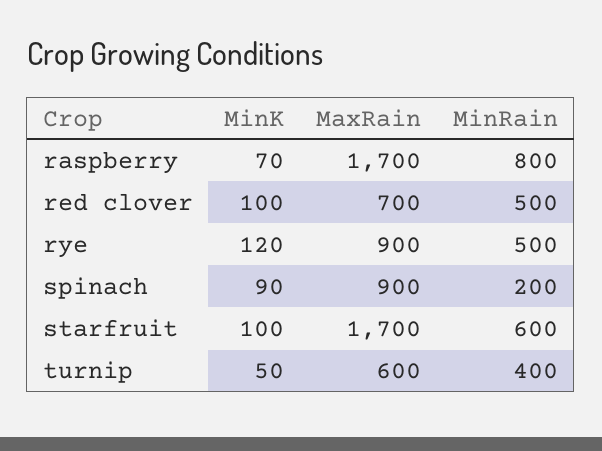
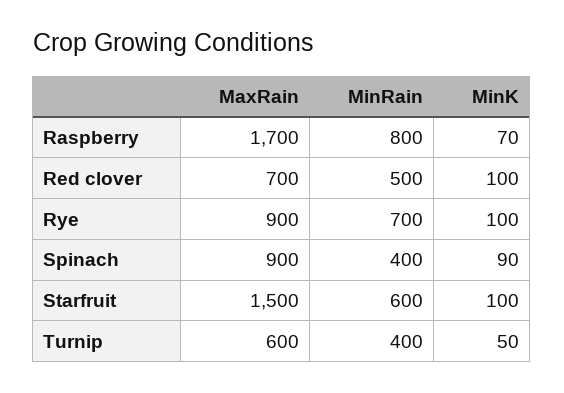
MinK, rye: 120 -> 100
MinRain, rye: 500 -> 700
MinRain, spinach: 200 -> 400
MaxRain, starfruit: 1700 -> 1500

